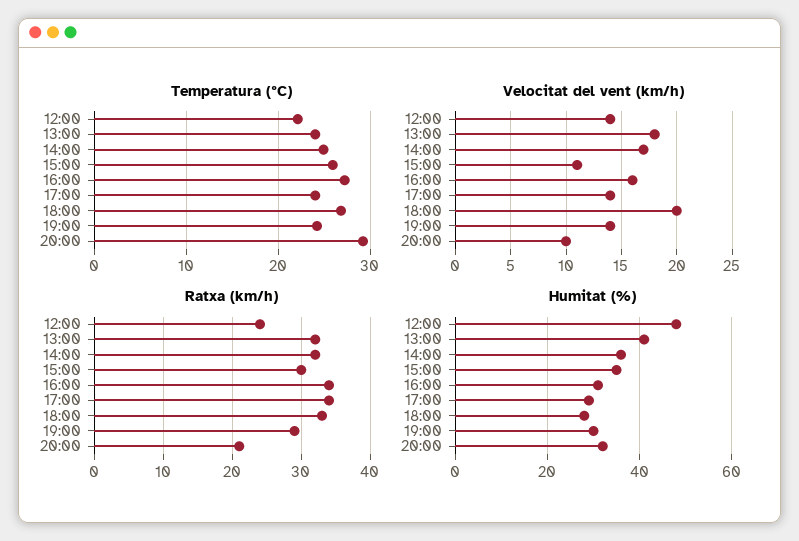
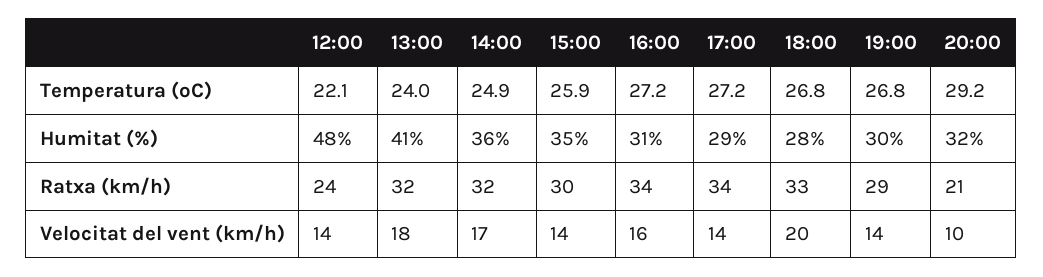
Temperatura (ºC), 17:00: 24 -> 27.2
Temperatura (ºC), 19:00: 24 -> 26.8
Velocitat del vent (km/h), 15:00: 11 -> 14

